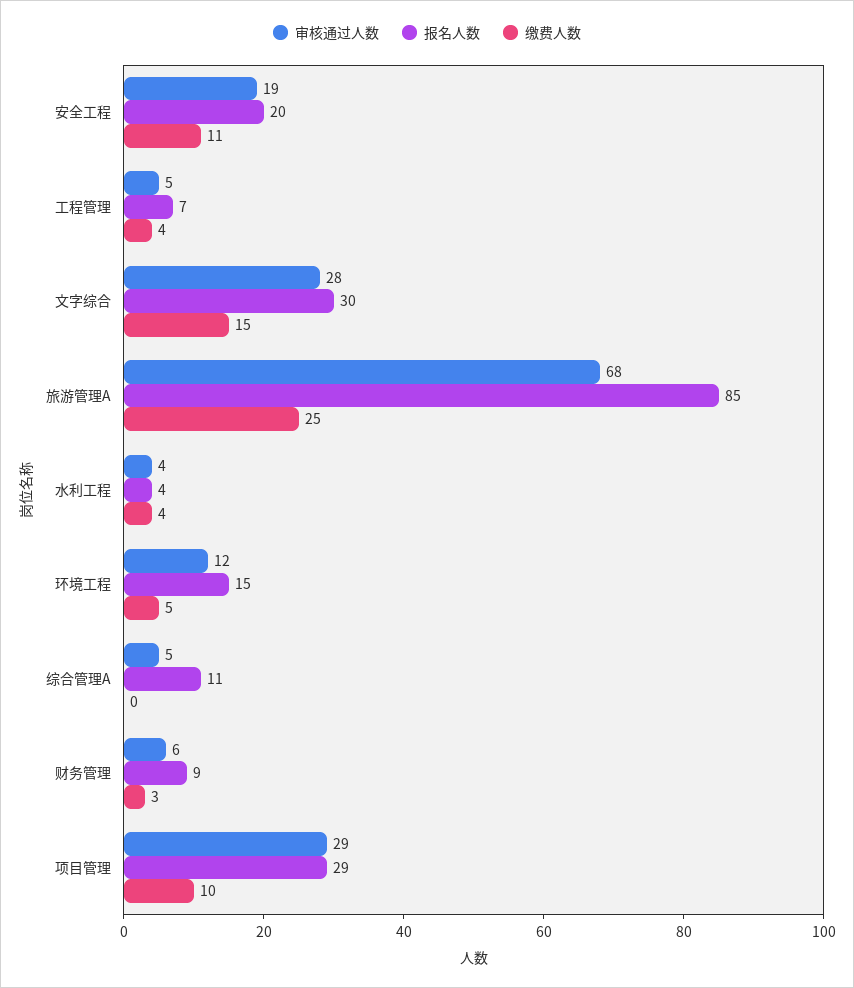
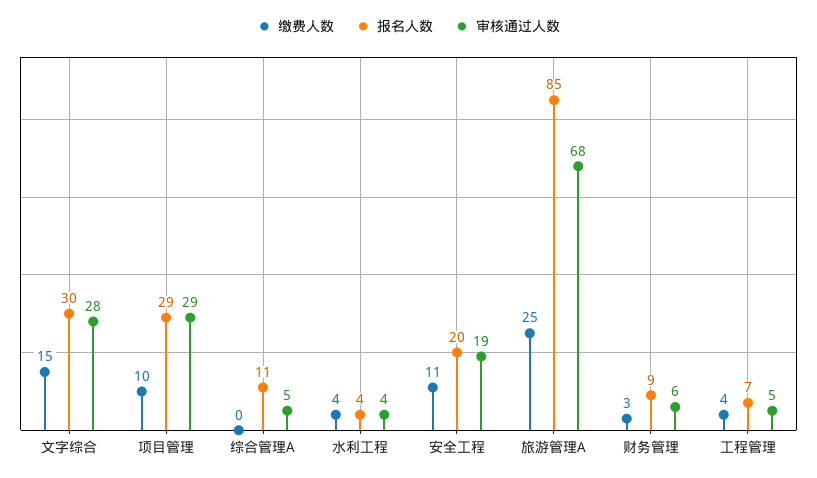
审核通过人数, 环境工程: 12 -> none
报名人数, 环境工程: 15 -> none
缴费人数, 环境工程: 5 -> none

